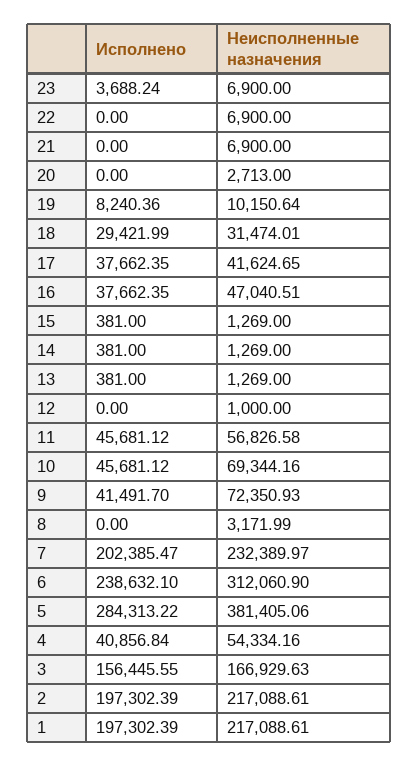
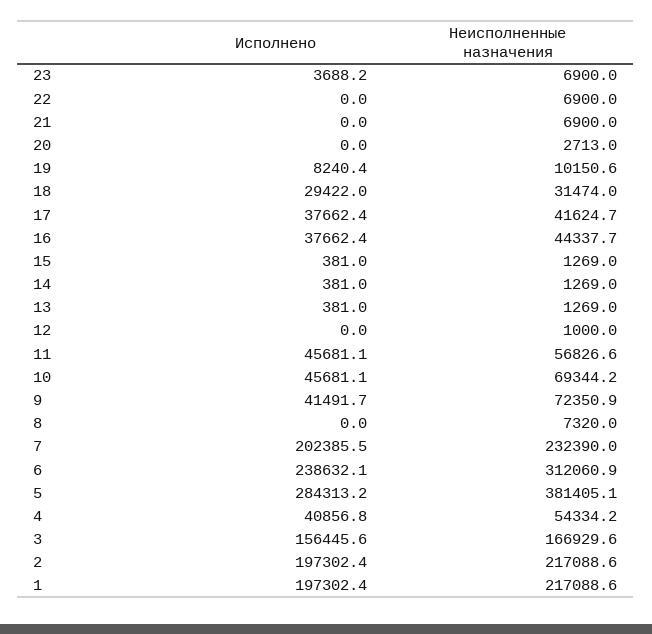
Неисполненные назначения, 16: 47040.51 -> 44337.7
Неисполненные назначения, 8: 3171.99 -> 7320

